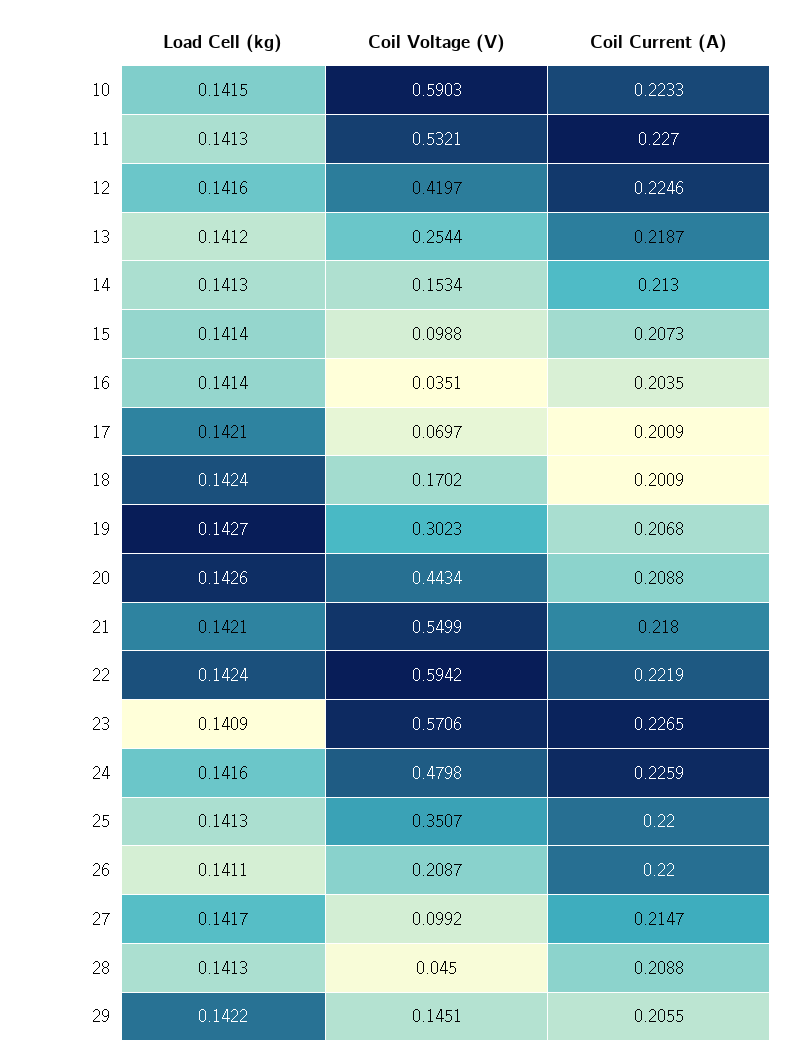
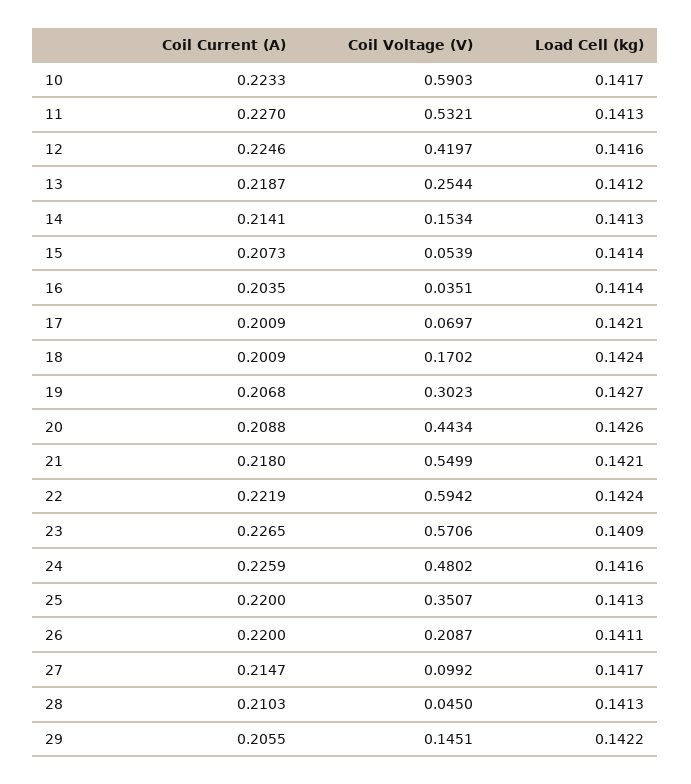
Load Cell (kg), 10: 0.1415 -> 0.1417
Coil Current (A), 14: 0.213 -> 0.2141
Coil Voltage (V), 15: 0.0988 -> 0.0539
Coil Voltage (V), 24: 0.4798 -> 0.4802
Coil Current (A), 28: 0.2088 -> 0.2103

